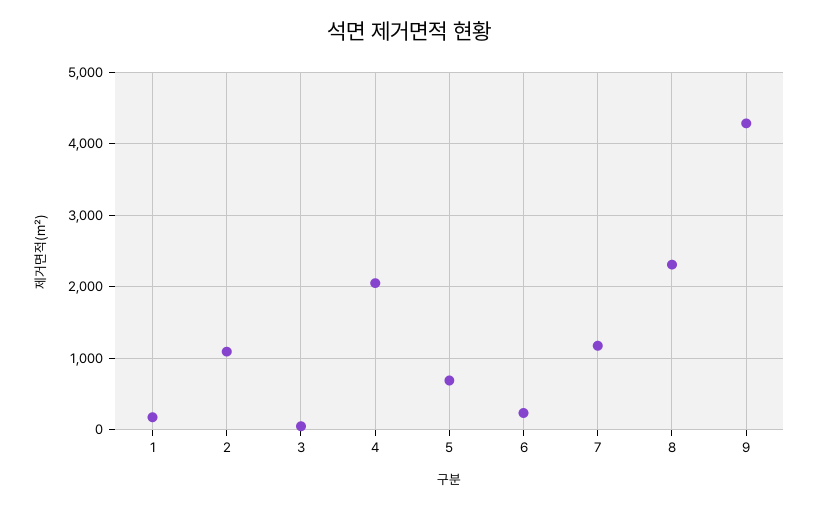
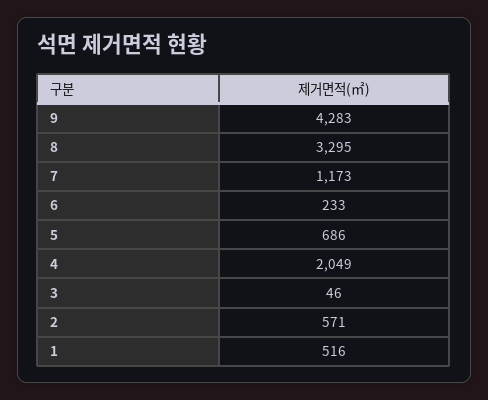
1: 200 -> 516
2: 1100 -> 571
8: 2300 -> 3295

